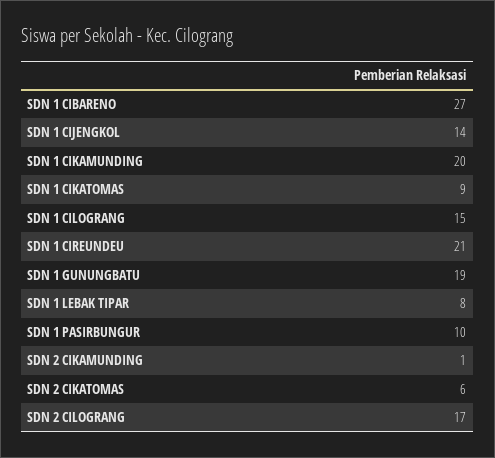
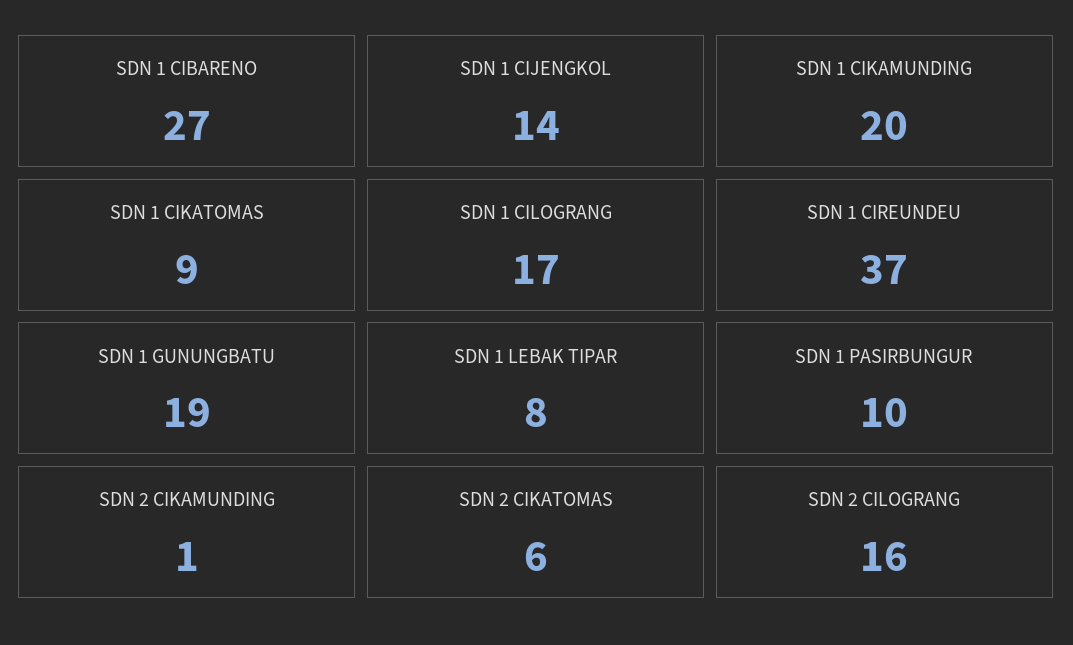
SDN 1 CILOGRANG: 15 -> 17
SDN 1 CIREUNDEU: 21 -> 37
SDN 2 CILOGRANG: 17 -> 16

